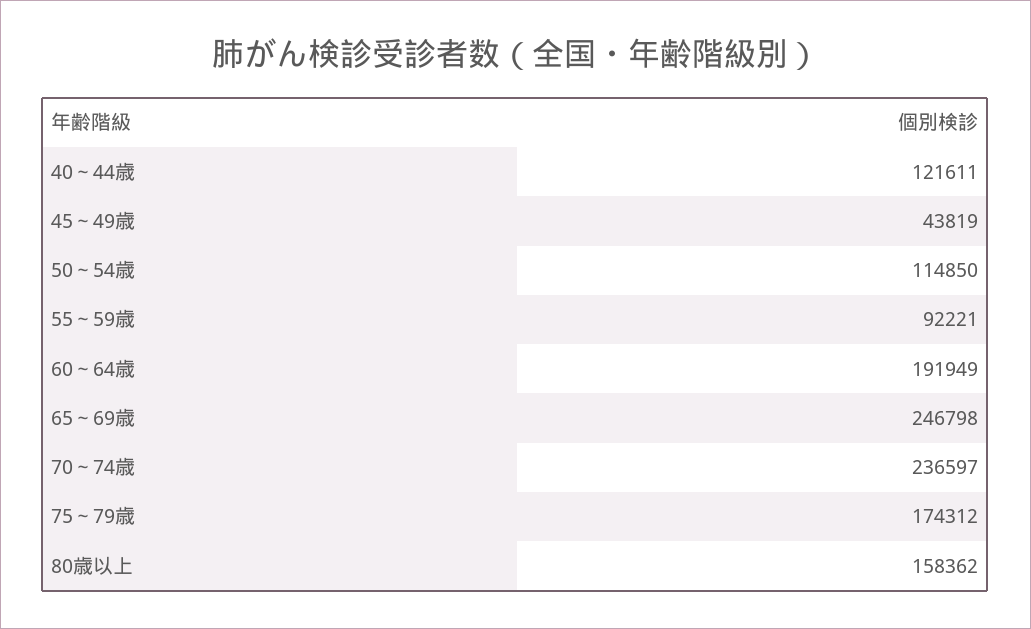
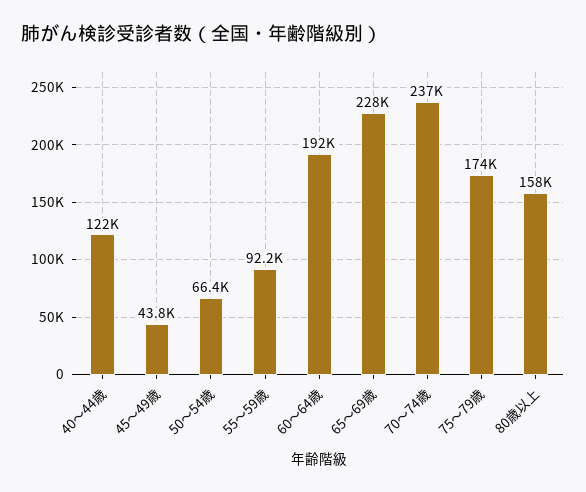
50～54歳: 114850 -> 66400
65～69歳: 246798 -> 228000

